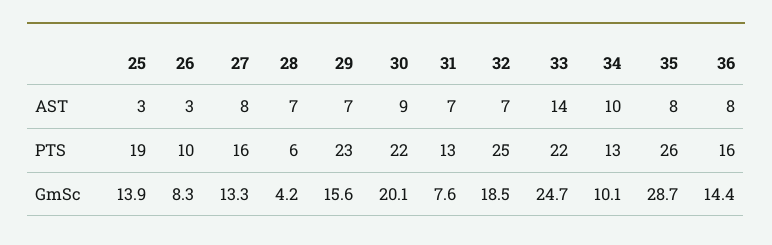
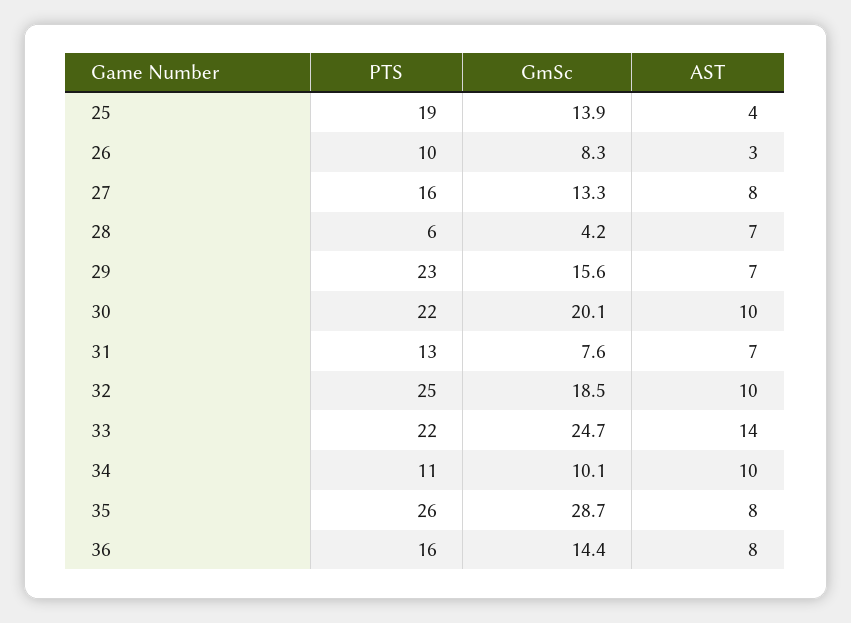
25, AST: 3 -> 4
30, AST: 9 -> 10
32, AST: 7 -> 10
34, PTS: 13 -> 11

